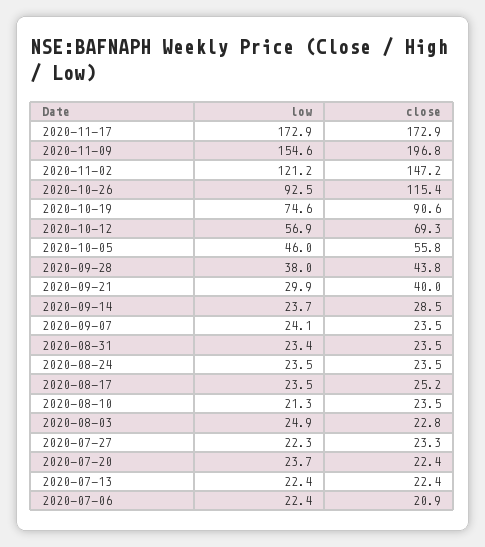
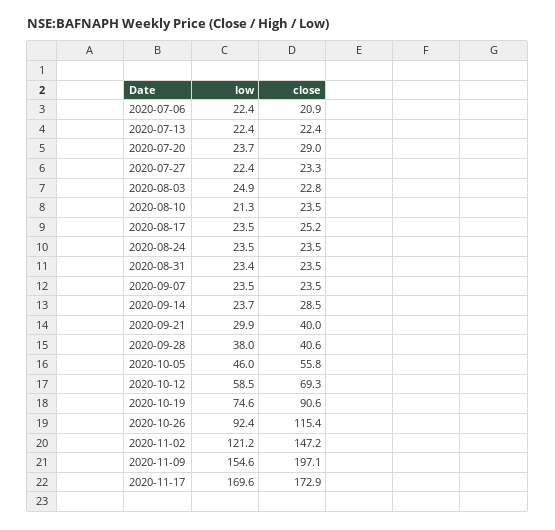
low, 2020-11-17: 172.9 -> 169.6
close, 2020-11-09: 196.8 -> 197.1
low, 2020-10-26: 92.5 -> 92.4
low, 2020-10-12: 56.9 -> 58.5
close, 2020-09-28: 43.8 -> 40.6
low, 2020-09-07: 24.1 -> 23.5
low, 2020-07-27: 22.3 -> 22.4
close, 2020-07-20: 22.4 -> 29

